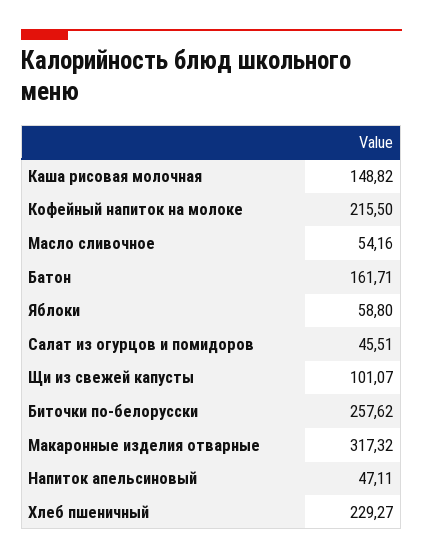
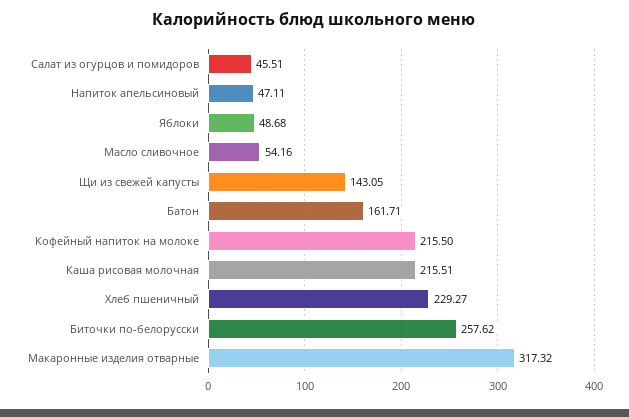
Каша рисовая молочная: 148.82 -> 215.51
Яблоки: 58.8 -> 48.68
Щи из свежей капусты: 101.07 -> 143.05

